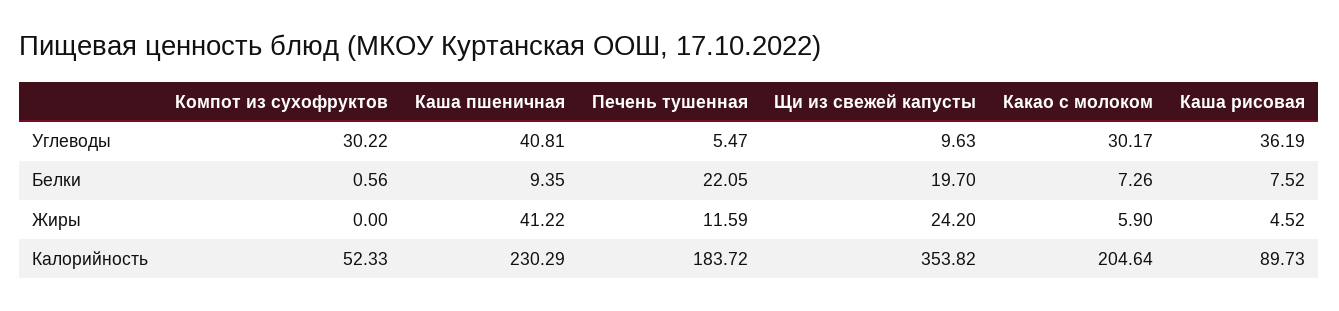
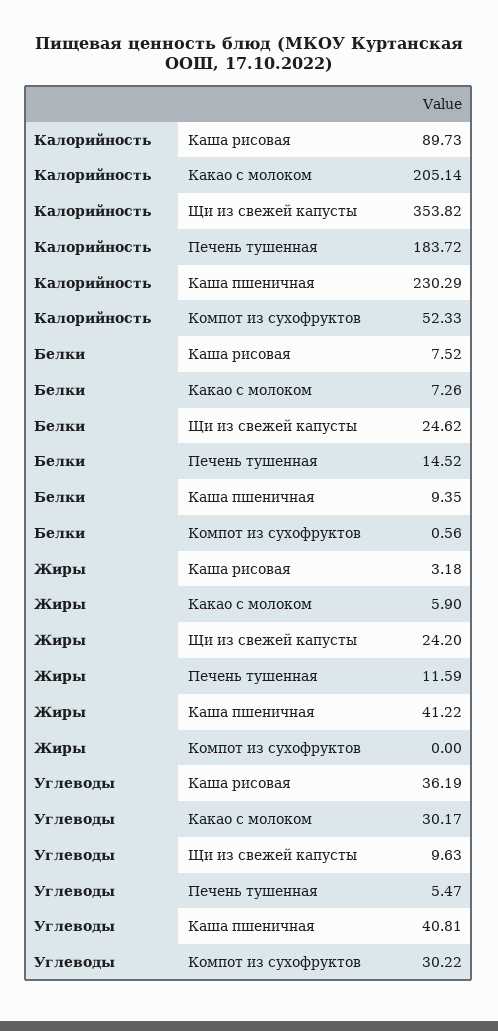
Печень тушенная, Белки: 22.05 -> 14.52
Щи из свежей капусты, Белки: 19.7 -> 24.62
Каша рисовая, Жиры: 4.52 -> 3.18
Какао с молоком, Калорийность: 204.64 -> 205.14

